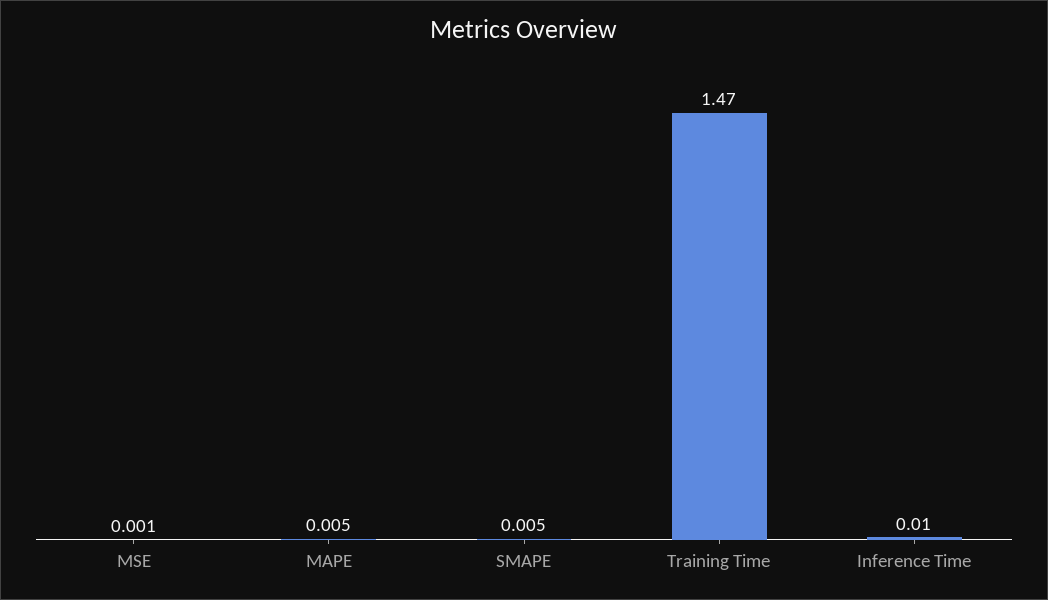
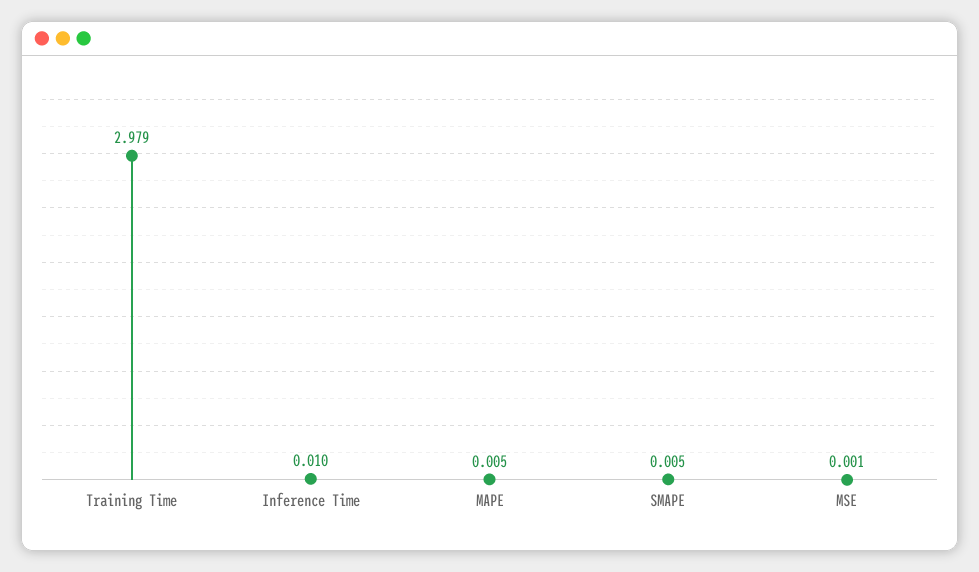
Training Time: 1.47 -> 2.979

